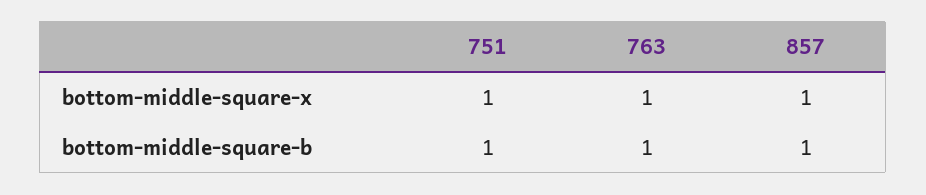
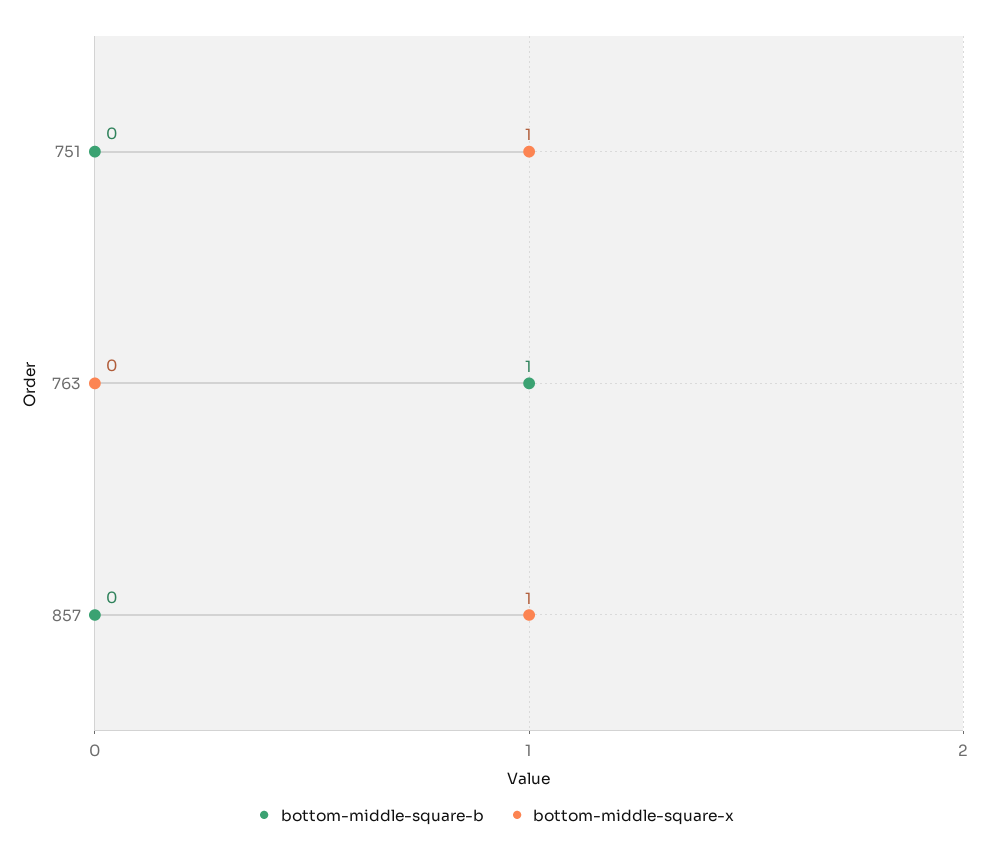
bottom-middle-square-x, 763: 1 -> 0
bottom-middle-square-b, 751: 1 -> 0
bottom-middle-square-b, 857: 1 -> 0

